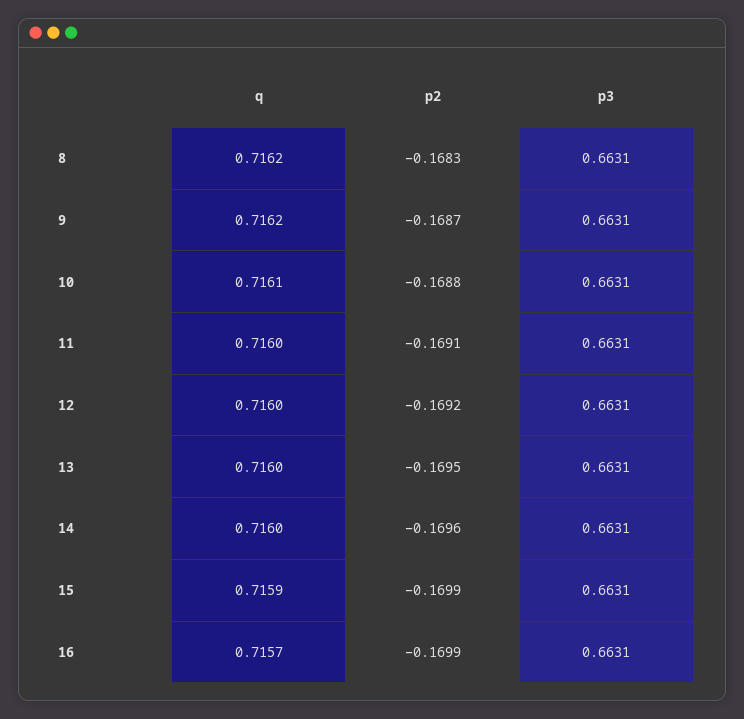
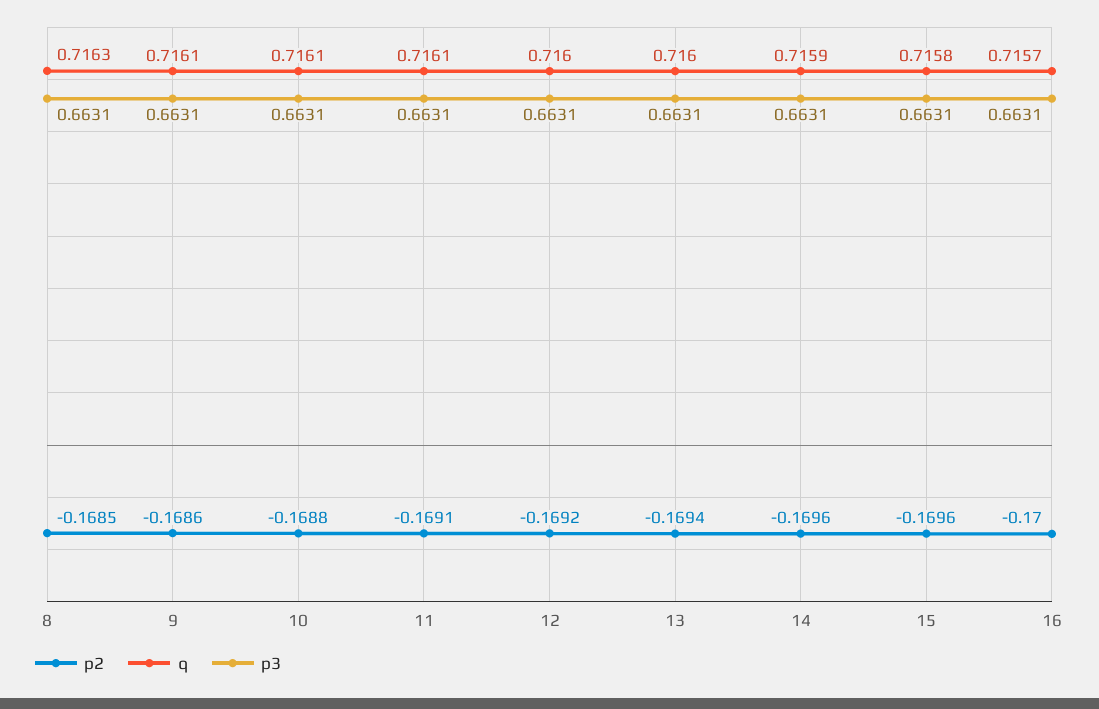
q, 8: 0.7162 -> 0.7163
p2, 8: -0.1683 -> -0.1685
q, 9: 0.7162 -> 0.7161
p2, 9: -0.1687 -> -0.1686
q, 11: 0.716 -> 0.7161
p2, 13: -0.1695 -> -0.1694
q, 14: 0.716 -> 0.7159
q, 15: 0.7159 -> 0.7158
p2, 15: -0.1699 -> -0.1696
p2, 16: -0.1699 -> -0.17

